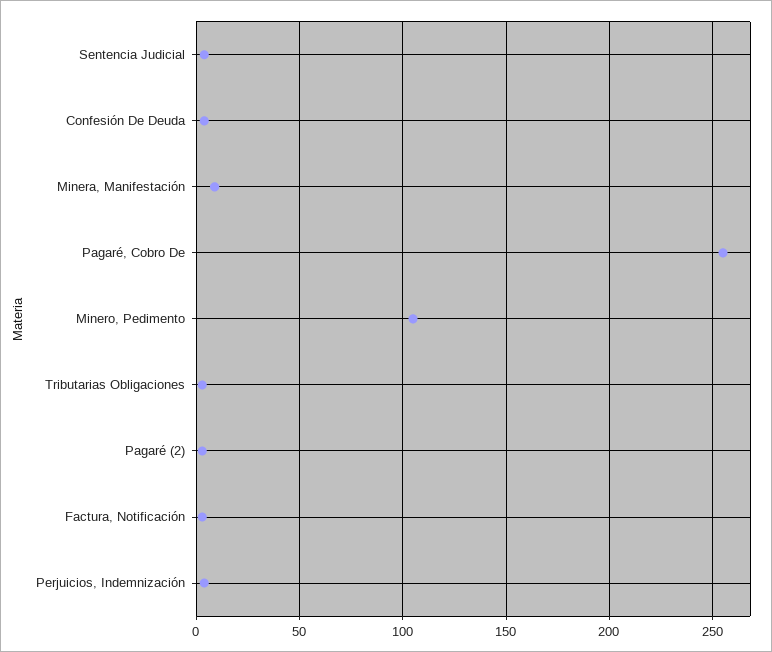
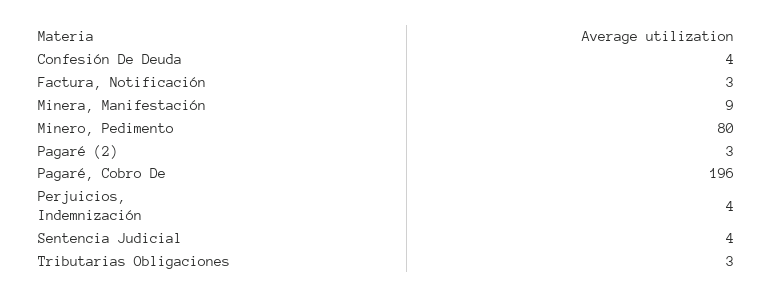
Pagaré, Cobro De: 255 -> 196
Minero, Pedimento: 105 -> 80

